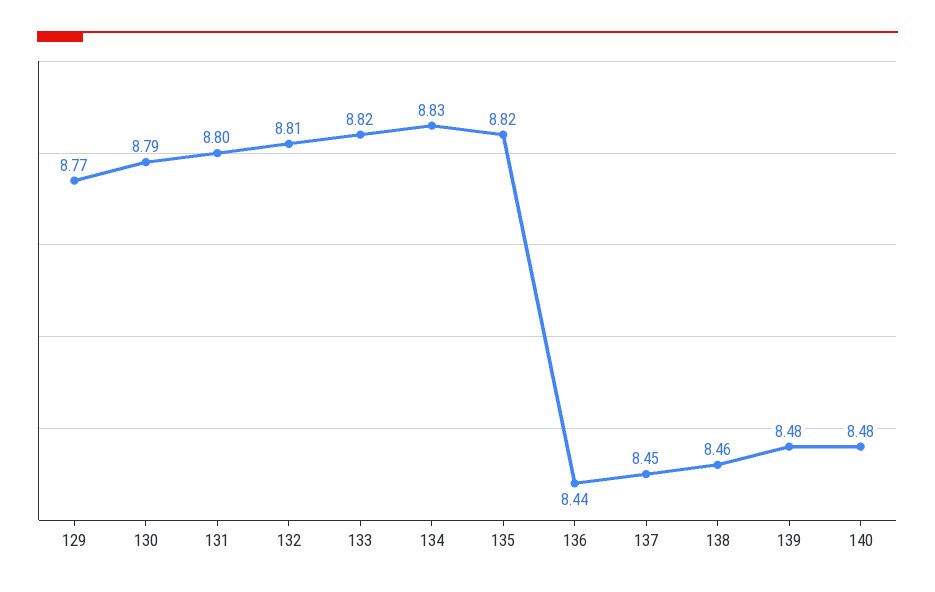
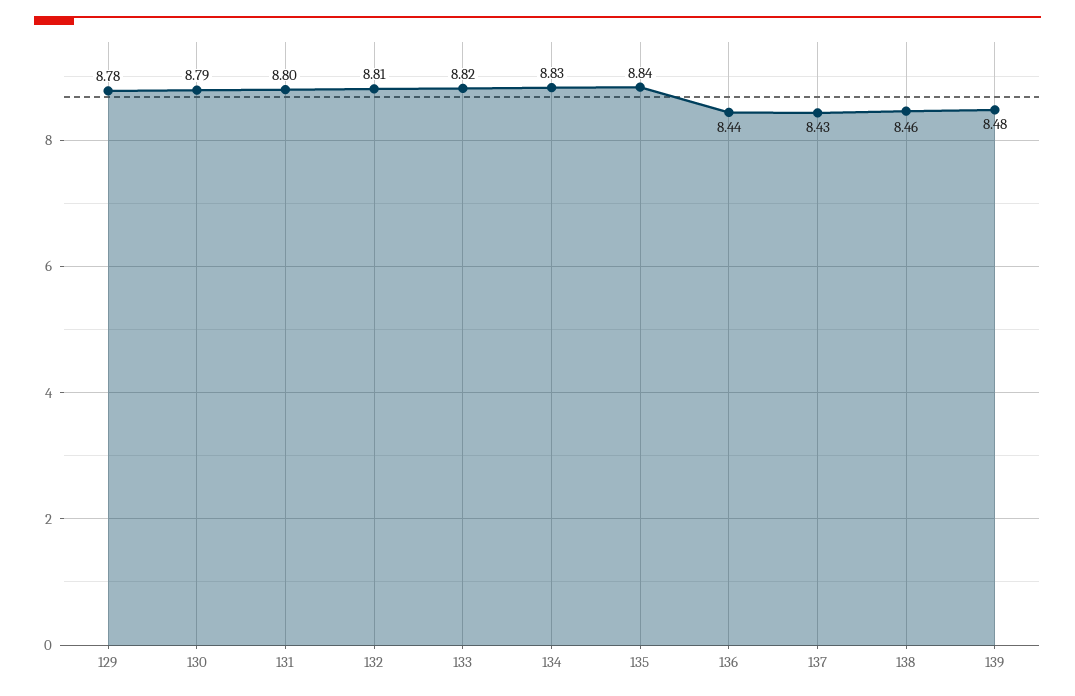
129: 8.77 -> 8.78
135: 8.82 -> 8.84
137: 8.45 -> 8.43
140: 8.48 -> none

